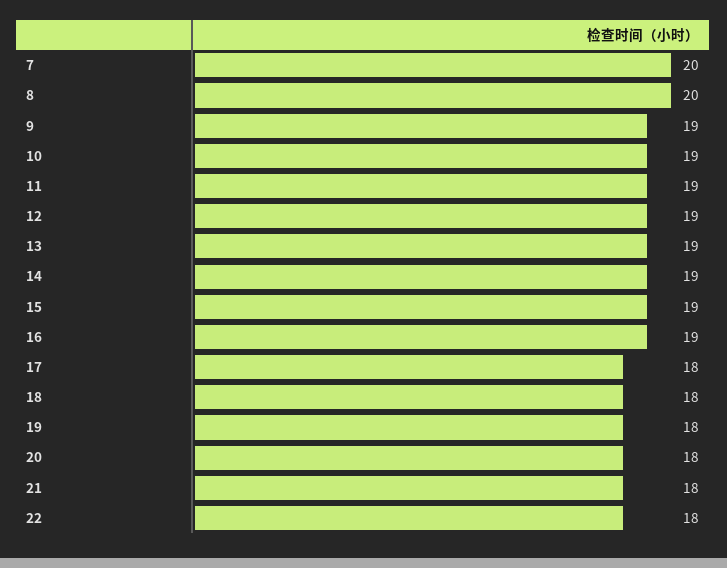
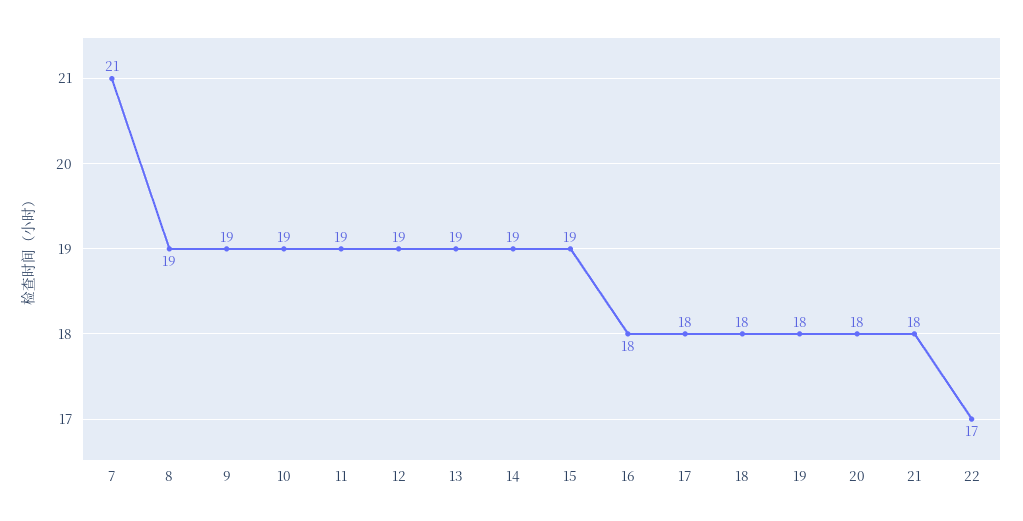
7: 20 -> 21
8: 20 -> 19
16: 19 -> 18
22: 18 -> 17

